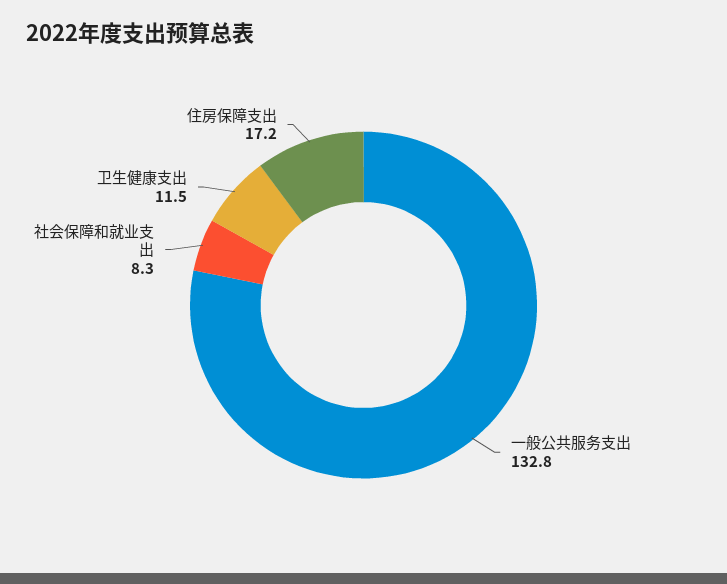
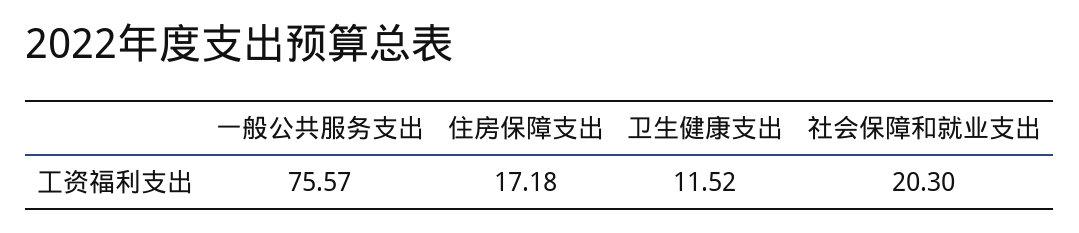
一般公共服务支出: 132.8 -> 75.57
社会保障和就业支出: 8.3 -> 20.3

